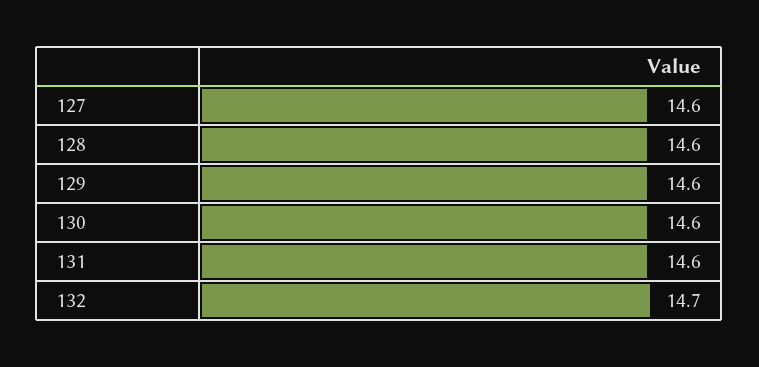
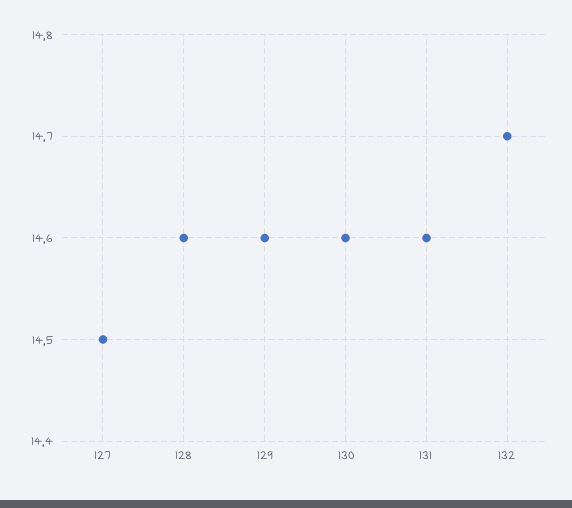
127: 14.6 -> 14.5

